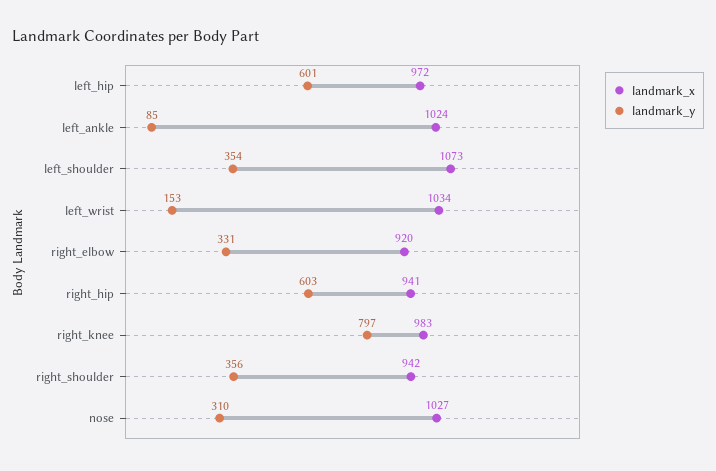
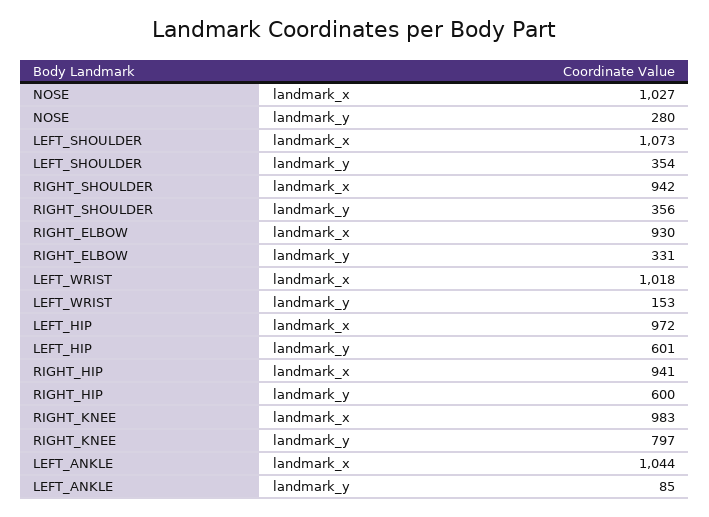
landmark_x, left_ankle: 1024 -> 1044
landmark_x, left_wrist: 1034 -> 1018
landmark_x, right_elbow: 920 -> 930
landmark_y, right_hip: 603 -> 600
landmark_y, nose: 310 -> 280

